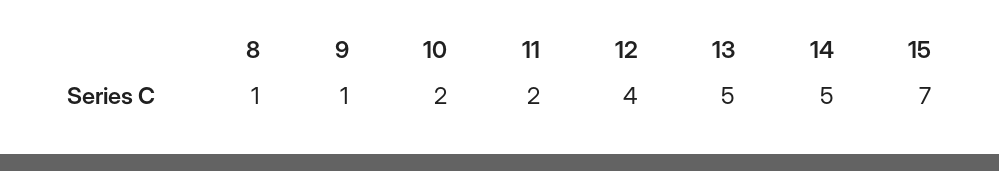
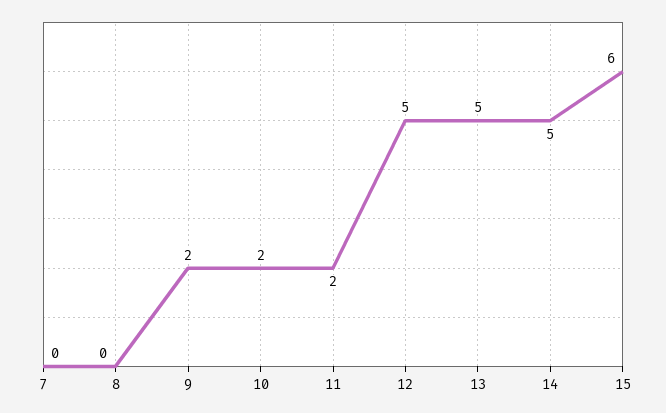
8: 1 -> 0
9: 1 -> 2
12: 4 -> 5
15: 7 -> 6
7: none -> 0

